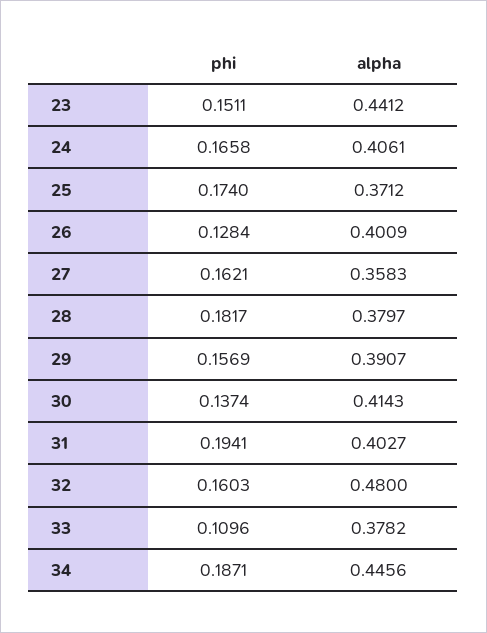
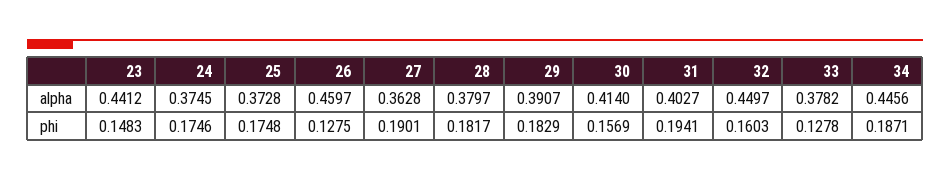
phi, 23: 0.1511 -> 0.1483
phi, 24: 0.1658 -> 0.1746
alpha, 24: 0.4061 -> 0.3745
phi, 25: 0.174 -> 0.1748
alpha, 25: 0.3712 -> 0.3728
phi, 26: 0.1284 -> 0.1275
alpha, 26: 0.4009 -> 0.4597
phi, 27: 0.1621 -> 0.1901
alpha, 27: 0.3583 -> 0.3628
phi, 29: 0.1569 -> 0.1829
phi, 30: 0.1374 -> 0.1569
alpha, 30: 0.4143 -> 0.414
alpha, 32: 0.48 -> 0.4497
phi, 33: 0.1096 -> 0.1278

